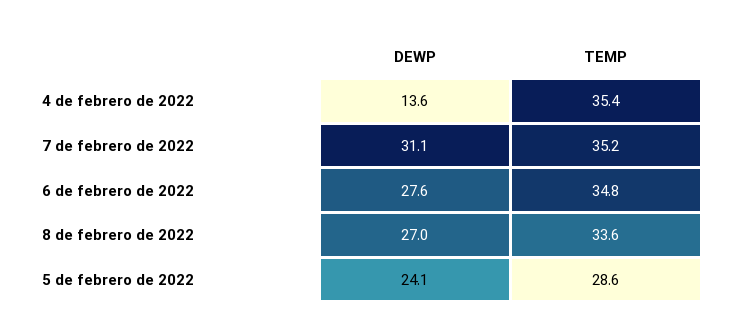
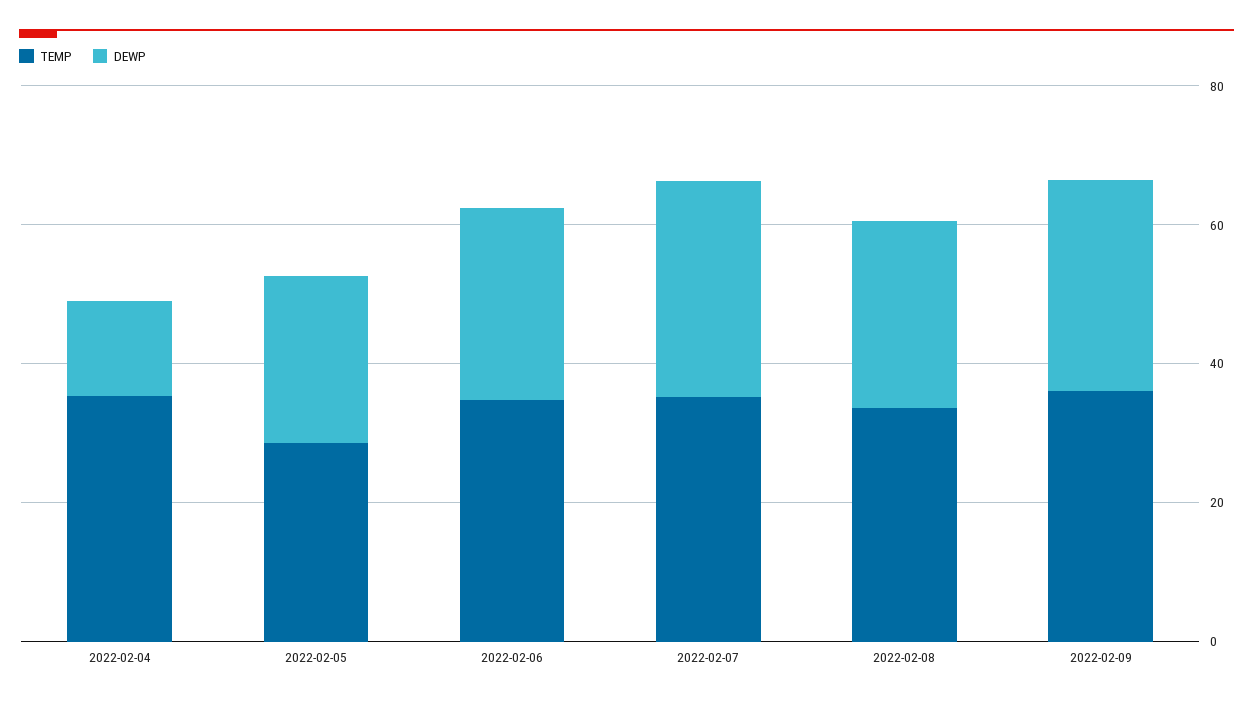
TEMP, 2022-02-09: none -> 35
DEWP, 2022-02-09: none -> 30

